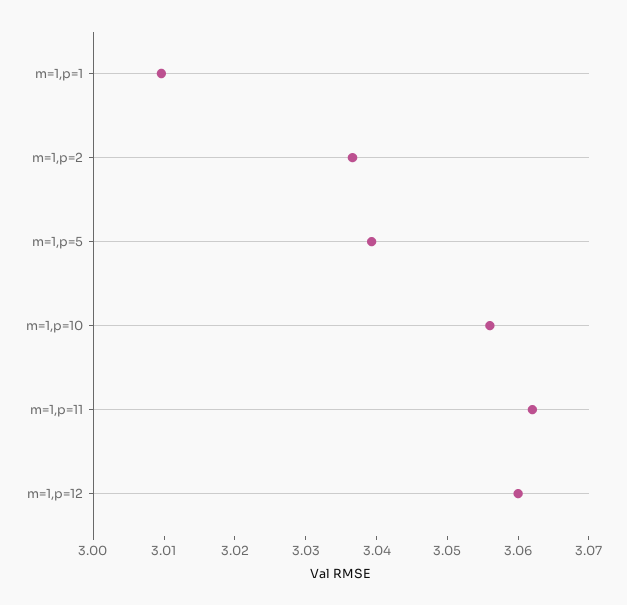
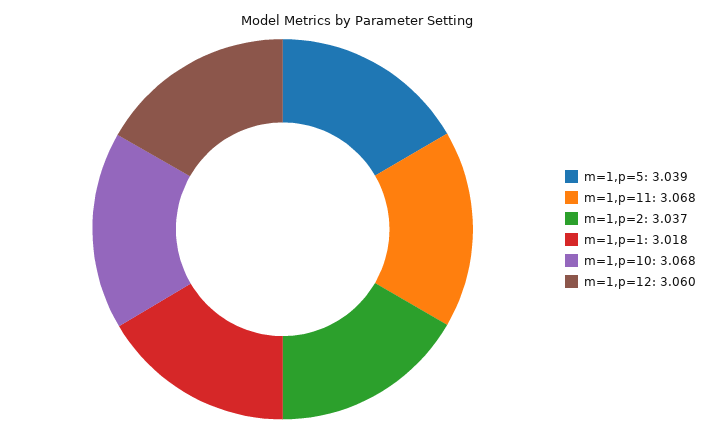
m=1,p=1: 3.01 -> 3.018
m=1,p=10: 3.056 -> 3.068
m=1,p=11: 3.062 -> 3.068

